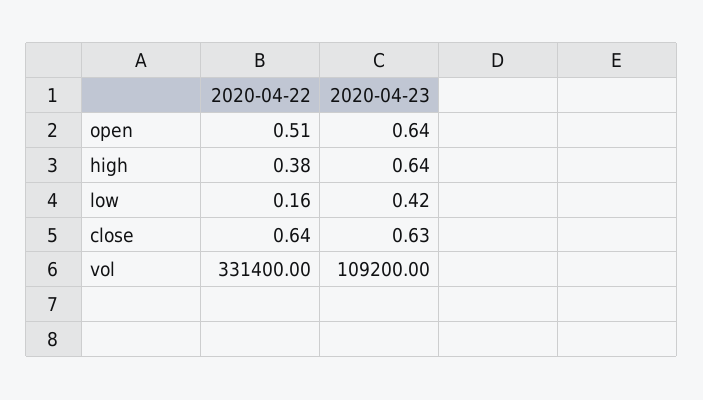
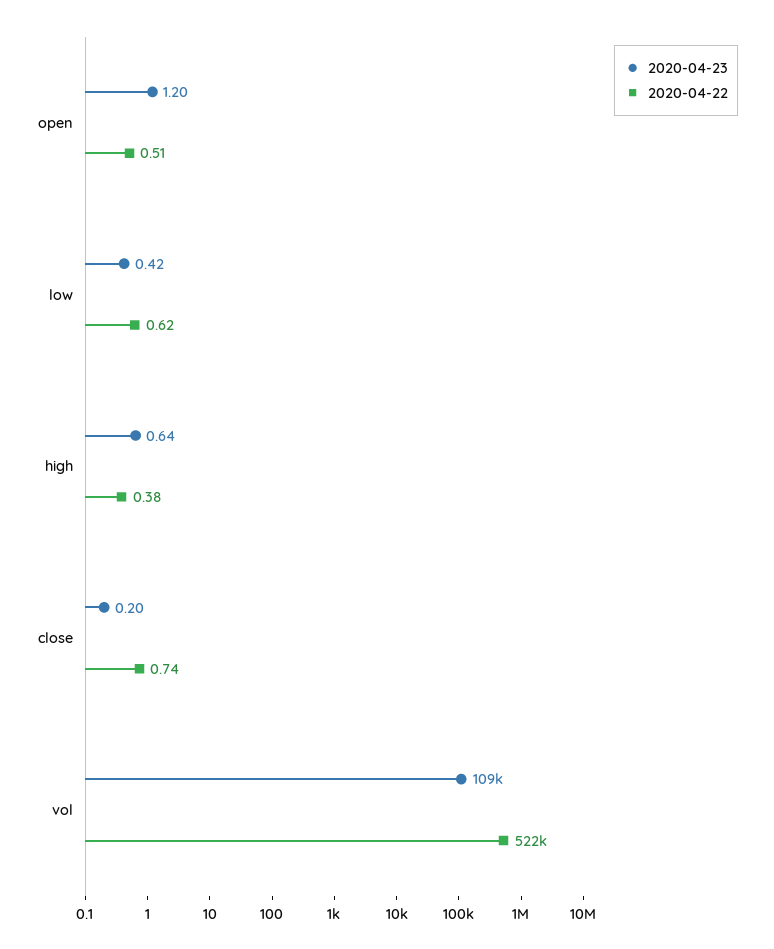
2020-04-23, open: 0.64 -> 1.2
2020-04-22, low: 0.16 -> 0.62
2020-04-22, close: 0.64 -> 0.74
2020-04-23, close: 0.63 -> 0.2
2020-04-22, vol: 331400 -> 522000

